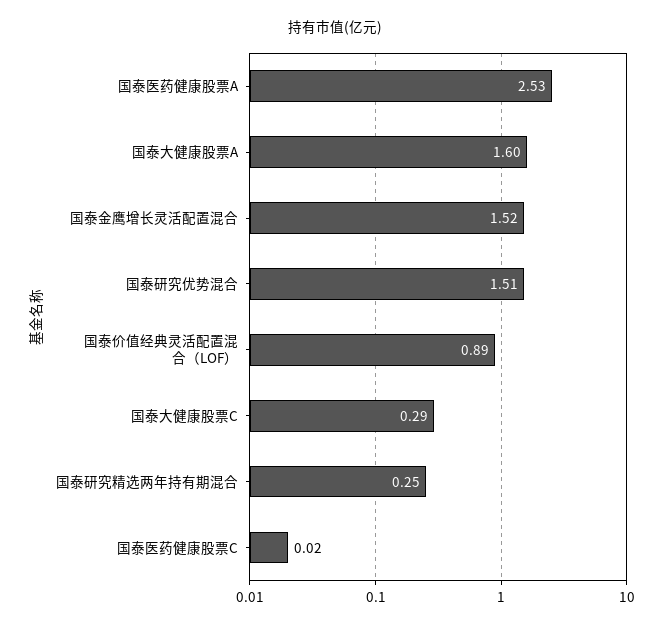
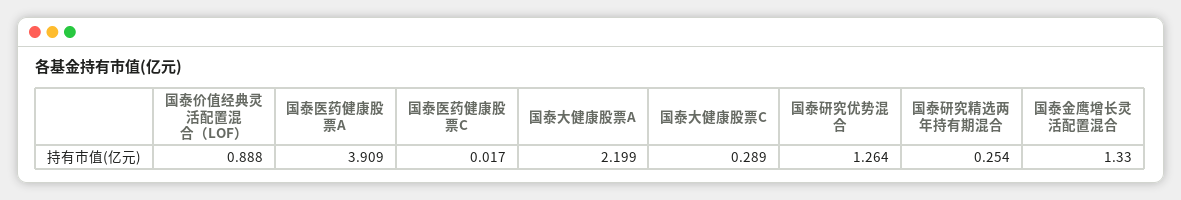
国泰医药健康股票A: 2.53 -> 3.909
国泰大健康股票A: 1.6 -> 2.199
国泰金鹰增长灵活配置混合: 1.52 -> 1.33
国泰研究优势混合: 1.51 -> 1.264

